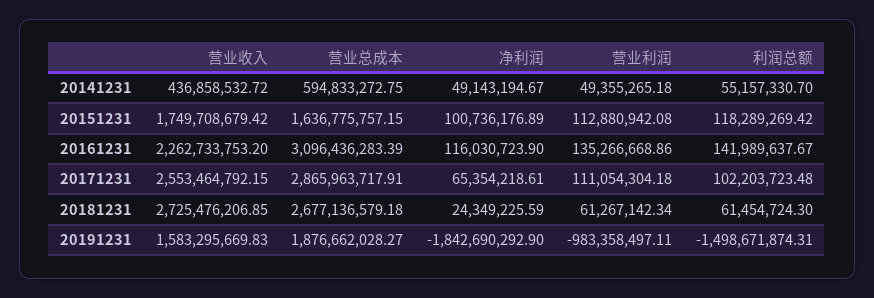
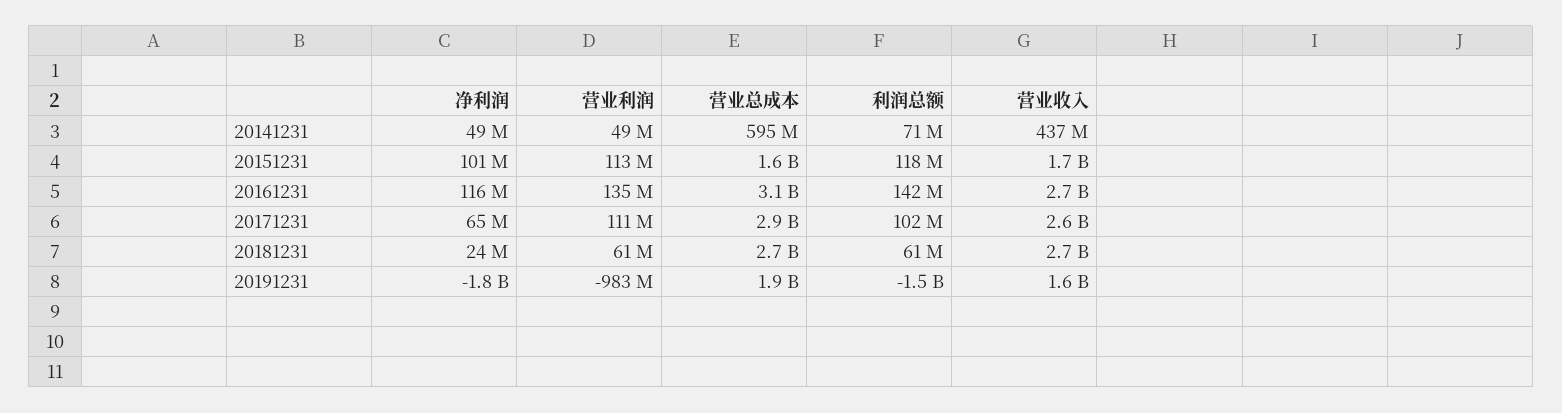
利润总额, 20141231: 55157330.7 -> 71000000
营业收入, 20161231: 2262733753.2 -> 2700000000

